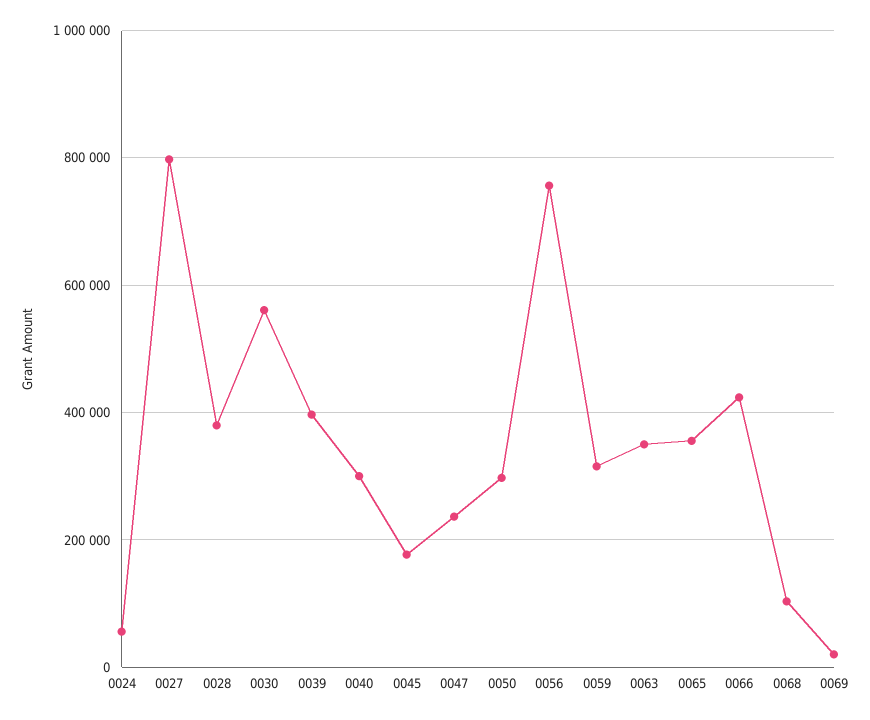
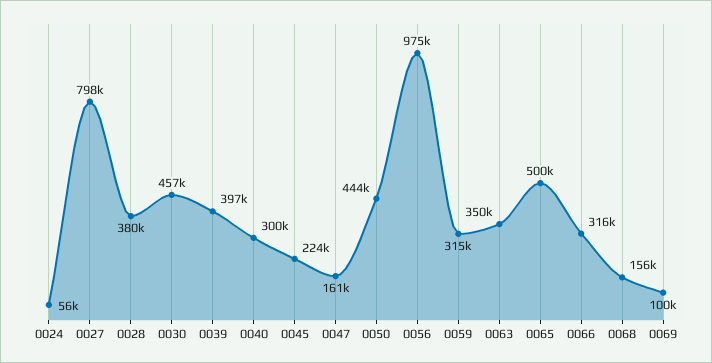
0030: 560000 -> 457000
0045: 180000 -> 224000
0047: 240000 -> 161000
0050: 300000 -> 444000
0056: 760000 -> 975000
0065: 360000 -> 500000
0066: 420000 -> 316000
0068: 100000 -> 156000
0069: 20000 -> 100000

